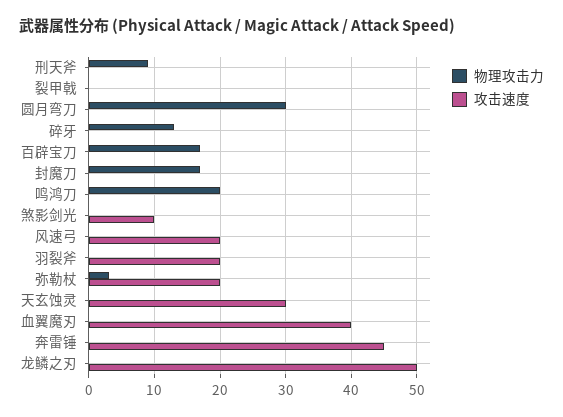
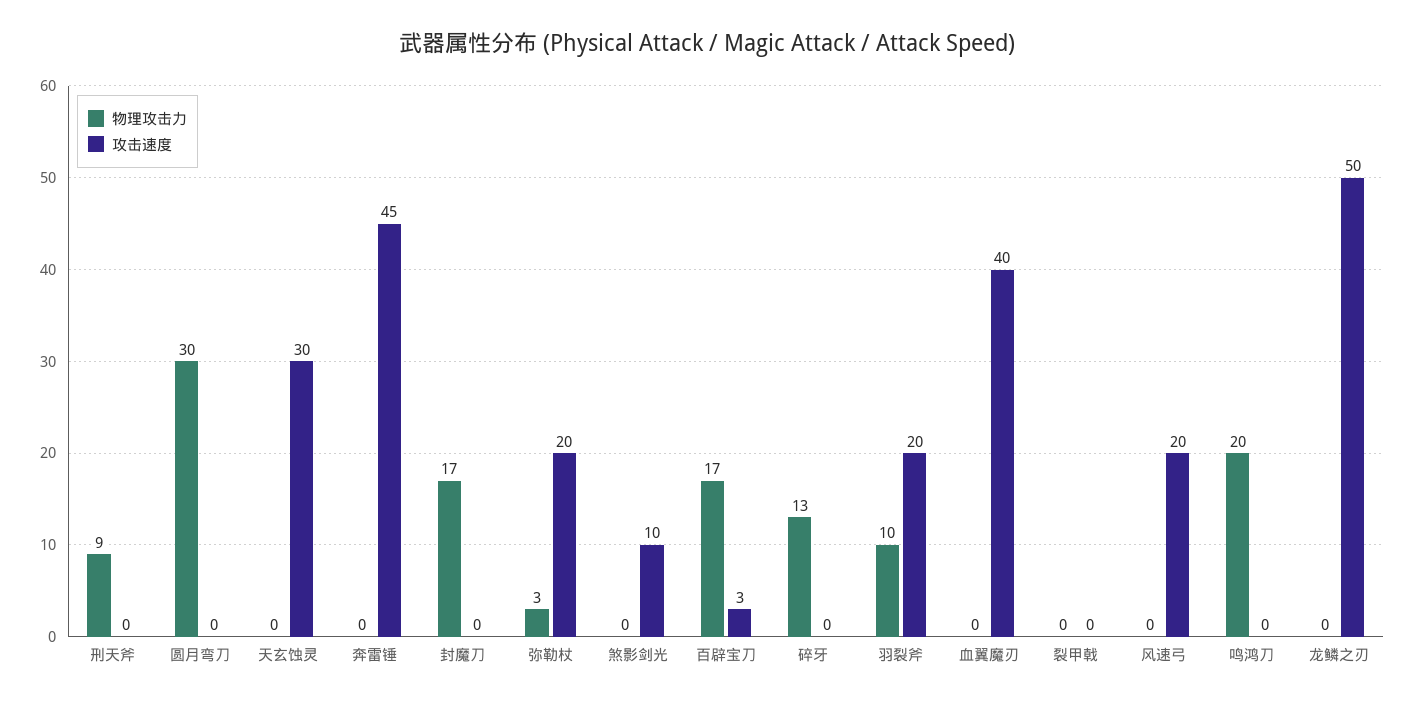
攻击速度, 百辟宝刀: 0 -> 3
物理攻击力, 羽裂斧: 0 -> 10

